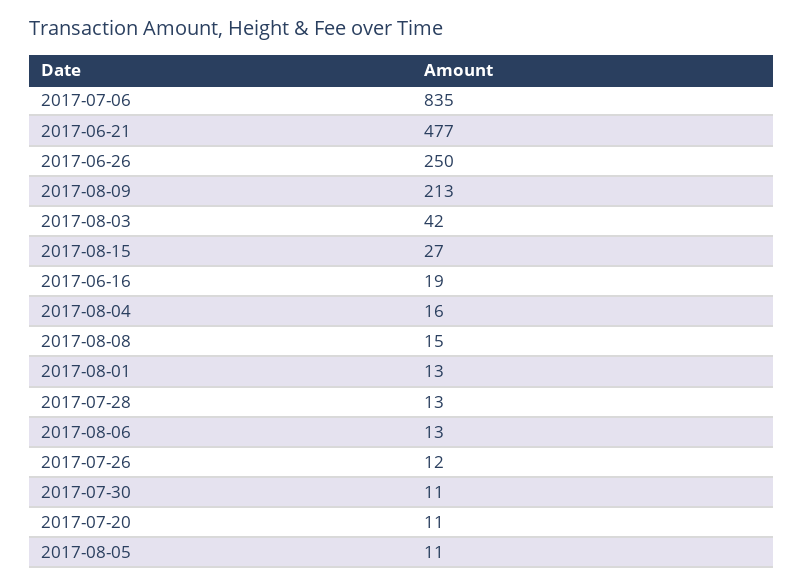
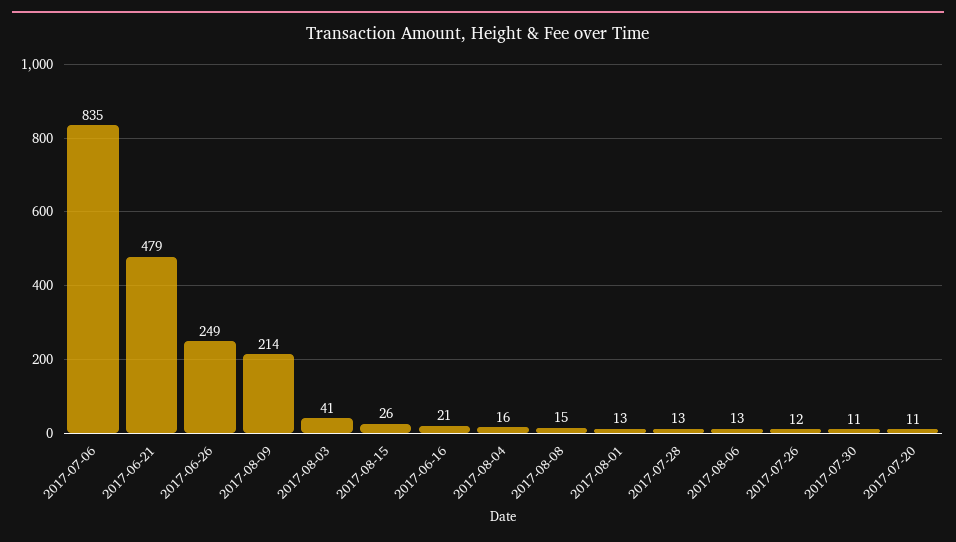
2017-06-21: 477 -> 479
2017-06-26: 250 -> 249
2017-08-09: 213 -> 214
2017-08-03: 42 -> 41
2017-08-15: 27 -> 26
2017-06-16: 19 -> 21
2017-08-05: 11 -> none

